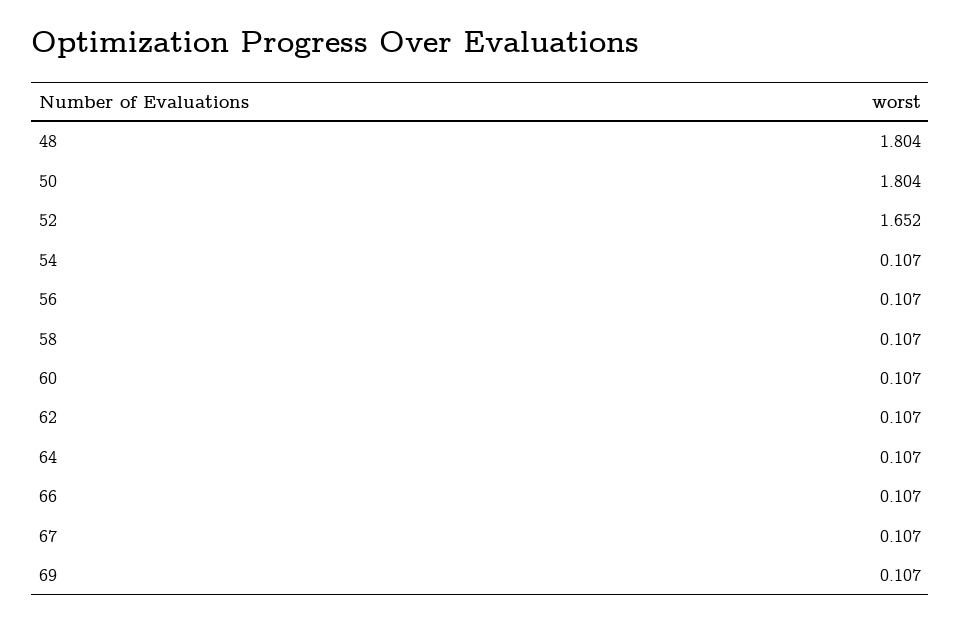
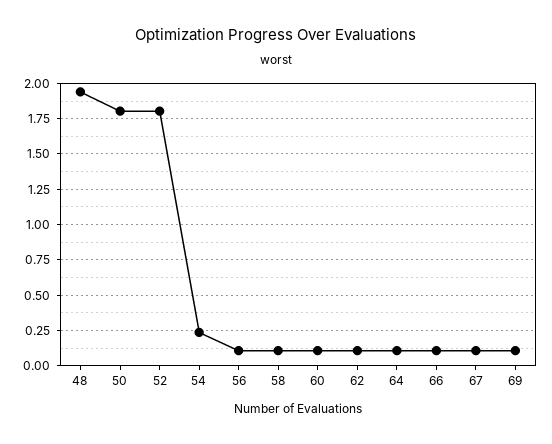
48: 1.804 -> 1.95
52: 1.652 -> 1.8
54: 0.107 -> 0.25

